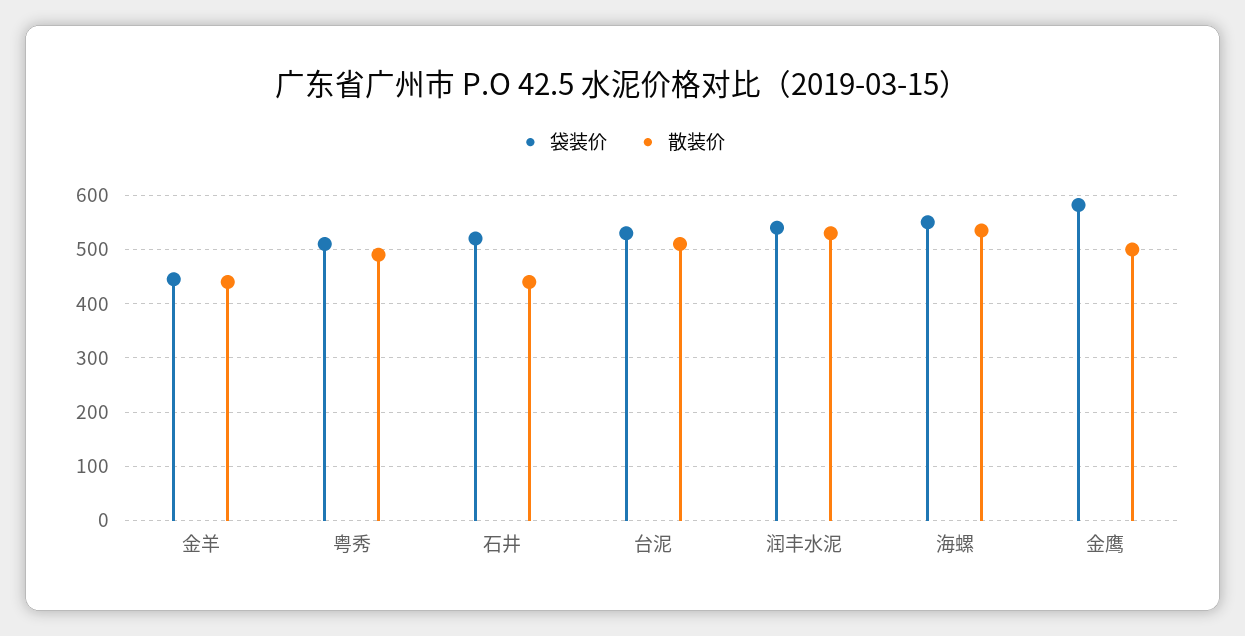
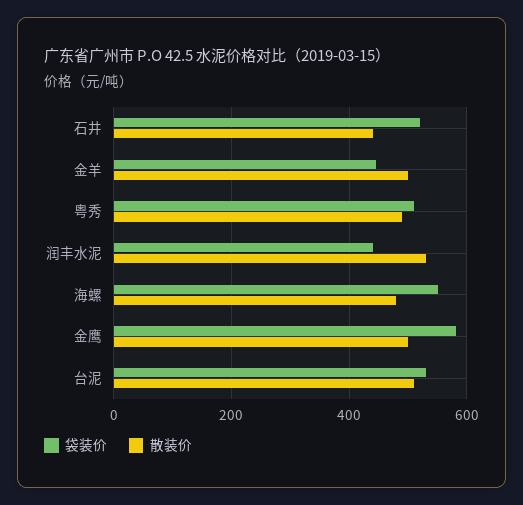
散装价, 金羊: 440 -> 500
袋装价, 润丰水泥: 540 -> 440
散装价, 海螺: 540 -> 480

